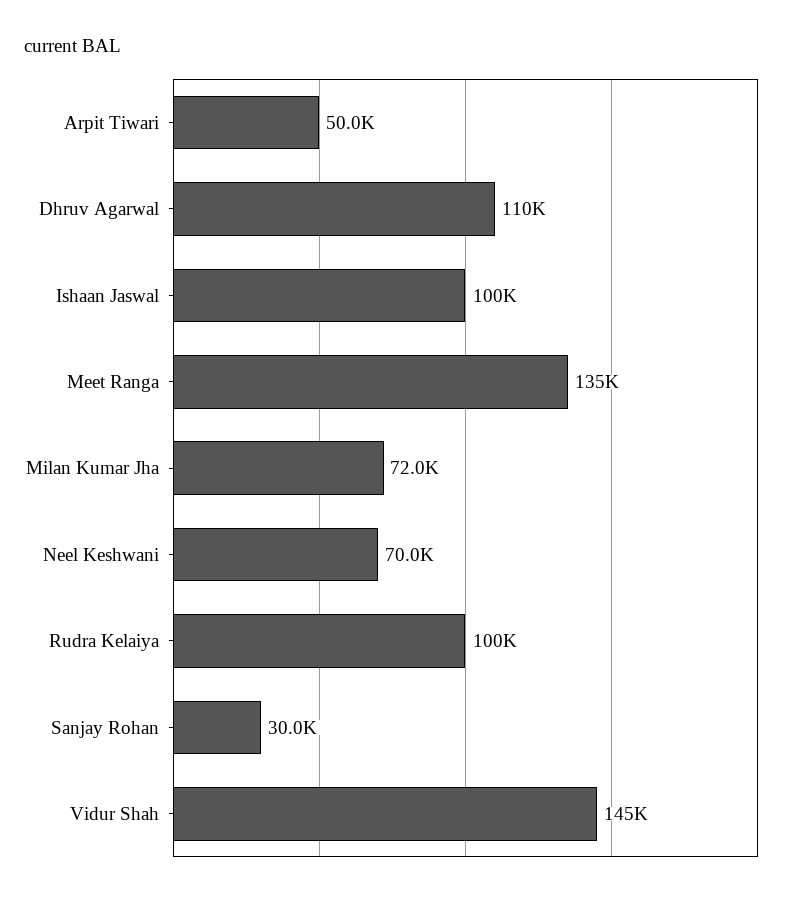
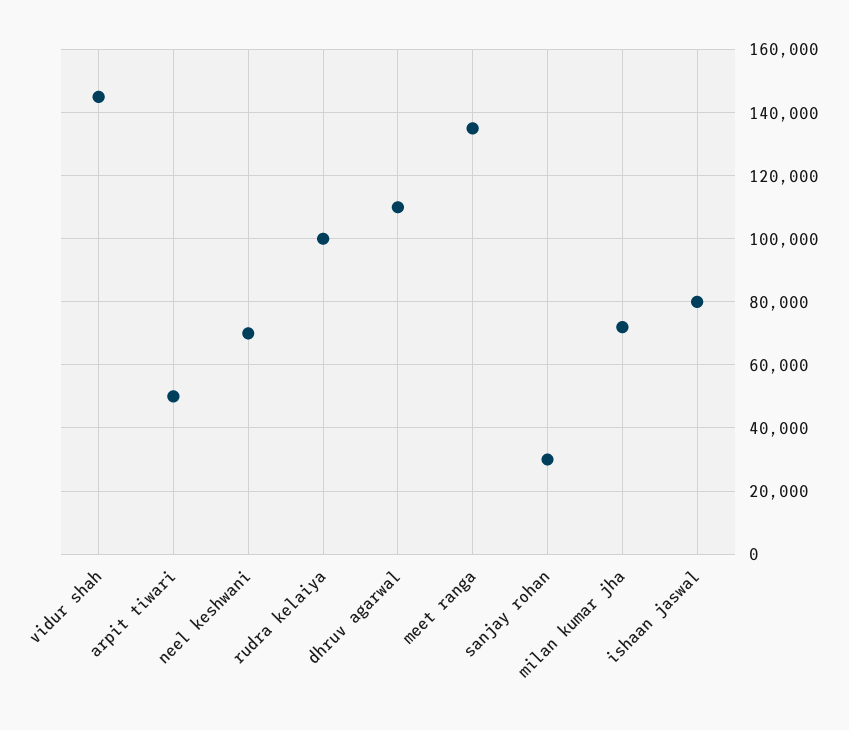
Ishaan Jaswal: 100000 -> 80000

